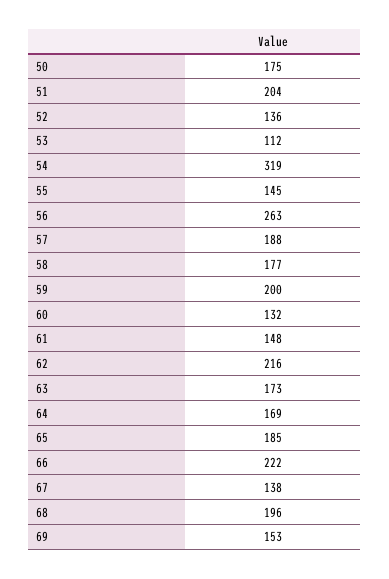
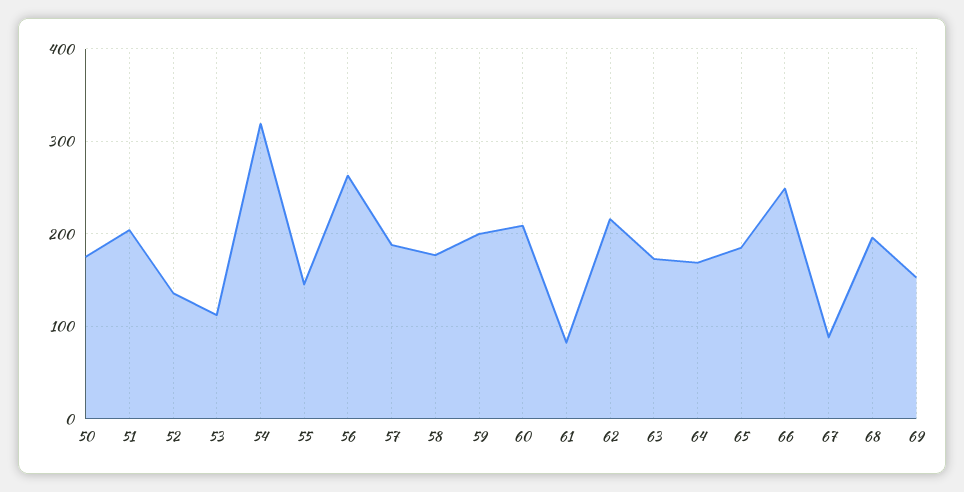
60: 132 -> 210
61: 148 -> 80
66: 222 -> 250
67: 138 -> 90

